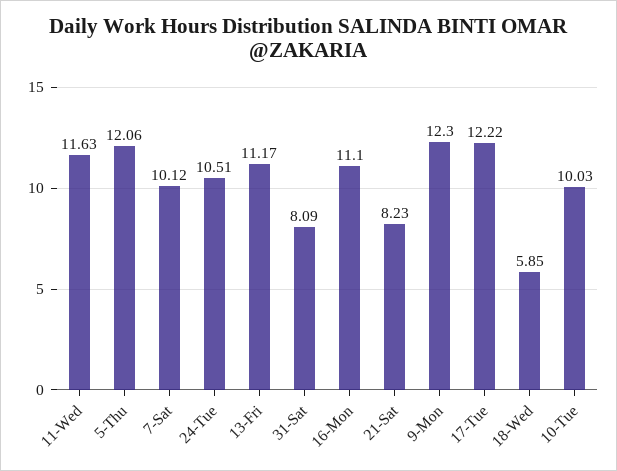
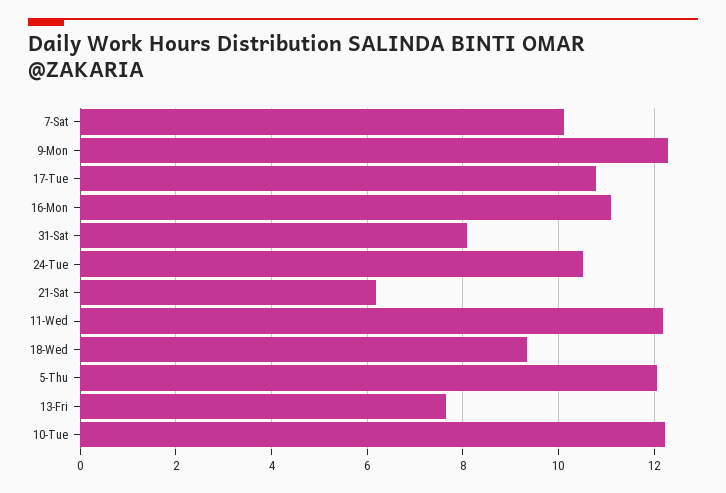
11-Wed: 11.63 -> 12.2
13-Fri: 11.17 -> 7.6
21-Sat: 8.23 -> 6.2
17-Tue: 12.22 -> 10.8
18-Wed: 5.85 -> 9.4
10-Tue: 10.03 -> 12.2

